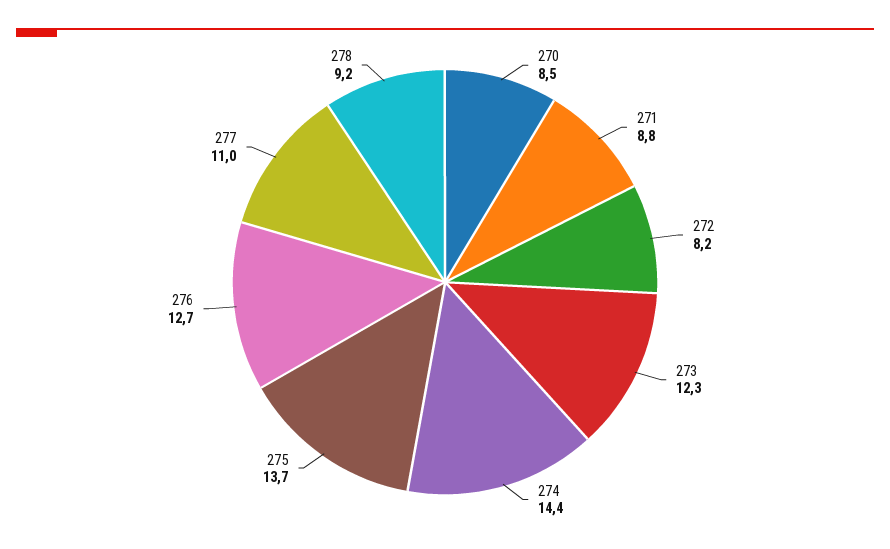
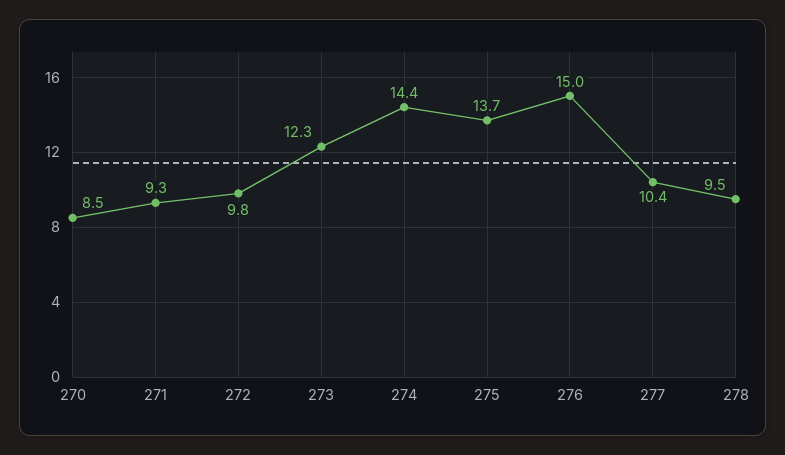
271: 8.8 -> 9.3
272: 8.2 -> 9.8
276: 12.7 -> 15
277: 11 -> 10.4
278: 9.2 -> 9.5

